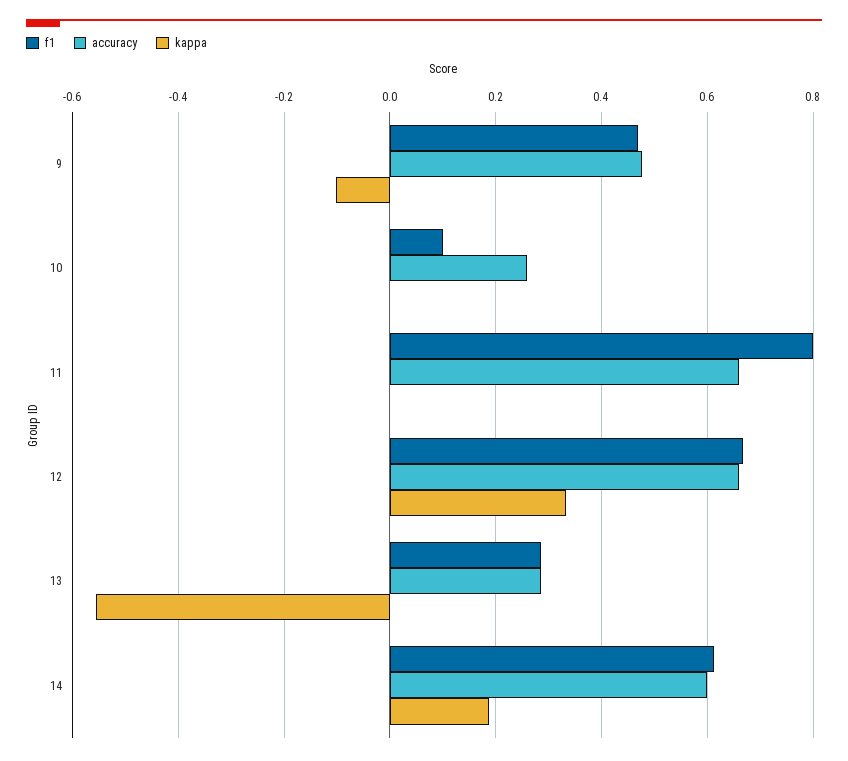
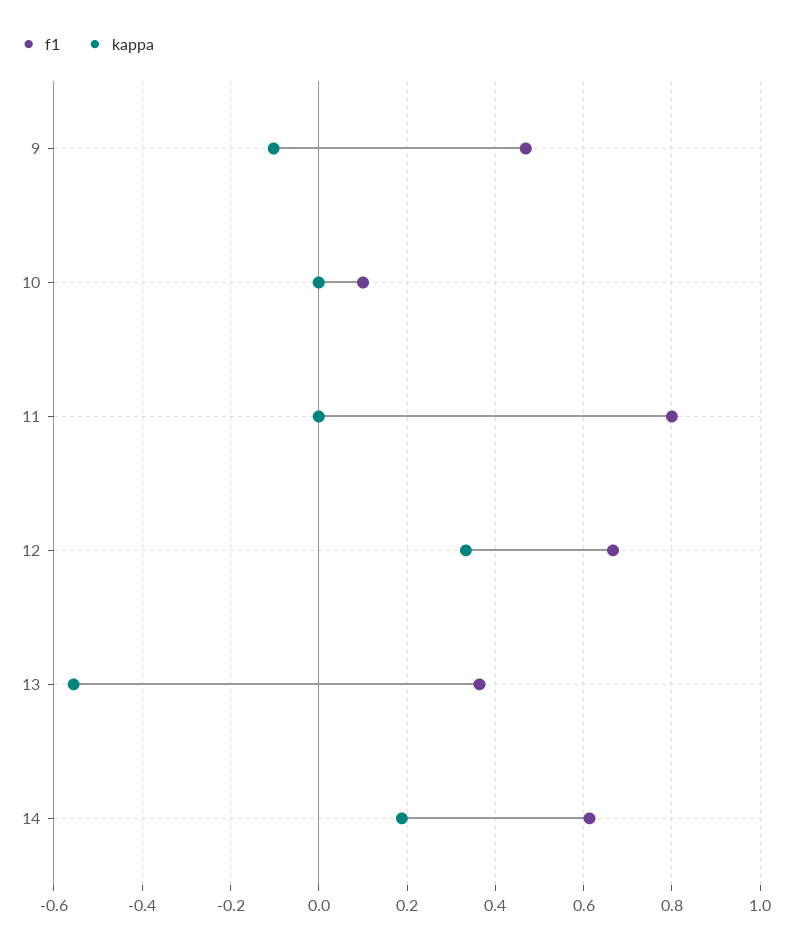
accuracy, 9: 0.48 -> none
accuracy, 10: 0.26 -> none
accuracy, 11: 0.66 -> none
accuracy, 12: 0.66 -> none
f1, 13: 0.28 -> 0.36
accuracy, 13: 0.28 -> none
accuracy, 14: 0.6 -> none

